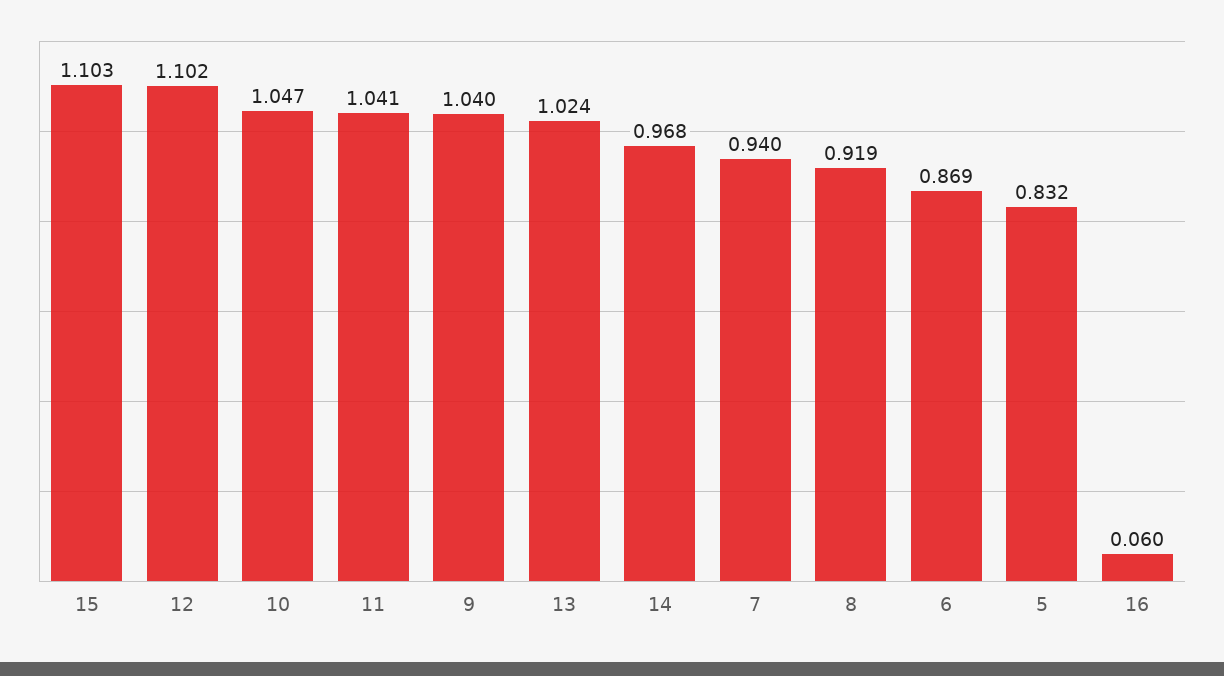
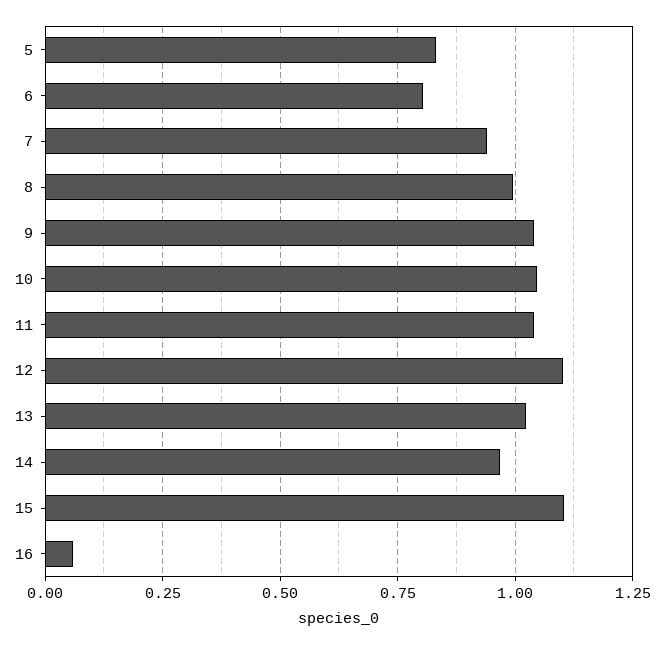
8: 0.919 -> 1
6: 0.869 -> 0.8

